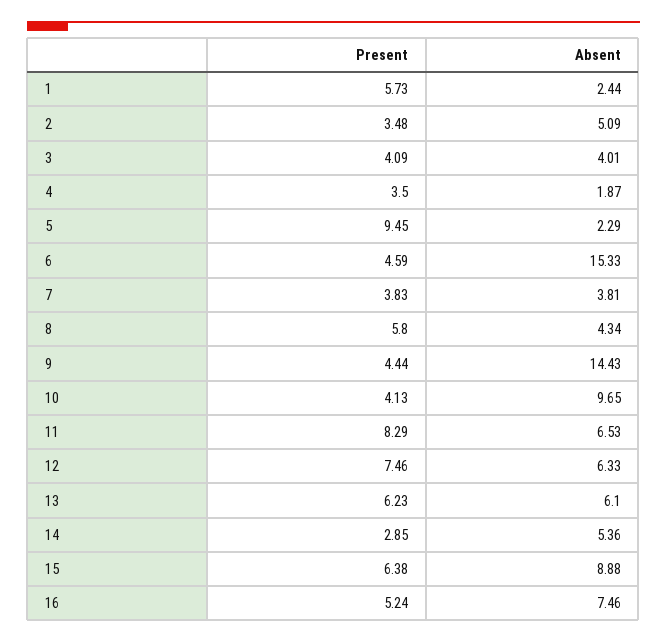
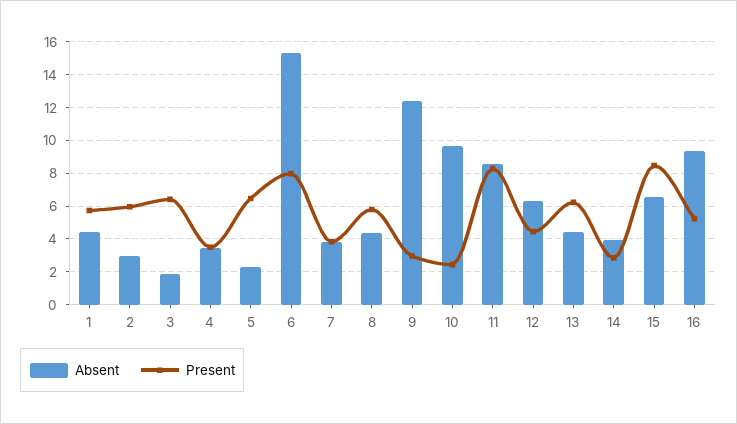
Absent, 1: 2.44 -> 4.5
Present, 2: 3.48 -> 6
Absent, 2: 5.09 -> 3
Present, 3: 4.09 -> 6.5
Absent, 3: 4.01 -> 2
Absent, 4: 1.87 -> 3.5
Present, 5: 9.45 -> 6.5
Present, 6: 4.59 -> 8
Present, 9: 4.44 -> 3
Absent, 9: 14.43 -> 12.5
Present, 10: 4.13 -> 2.5
Absent, 11: 6.53 -> 8.5
Present, 12: 7.46 -> 4.5
Absent, 13: 6.1 -> 4.5
Absent, 14: 5.36 -> 4
Present, 15: 6.38 -> 8.5
Absent, 15: 8.88 -> 6.5
Absent, 16: 7.46 -> 9.5

